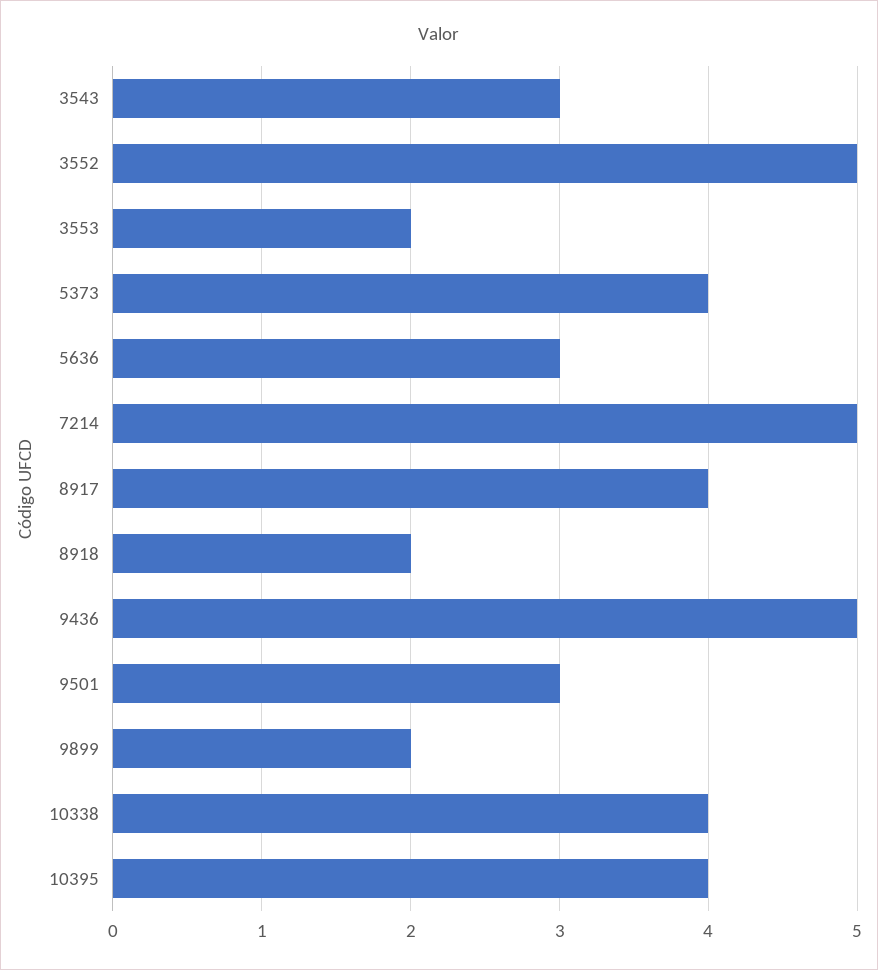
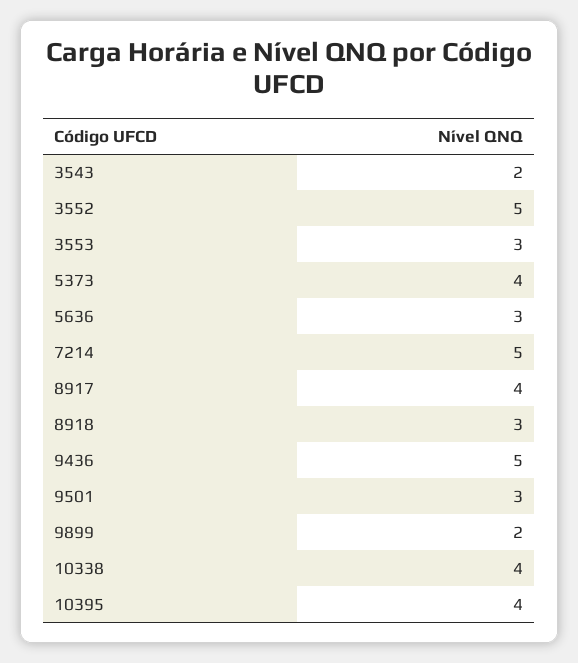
3543: 3 -> 2
3553: 2 -> 3
8918: 2 -> 3

